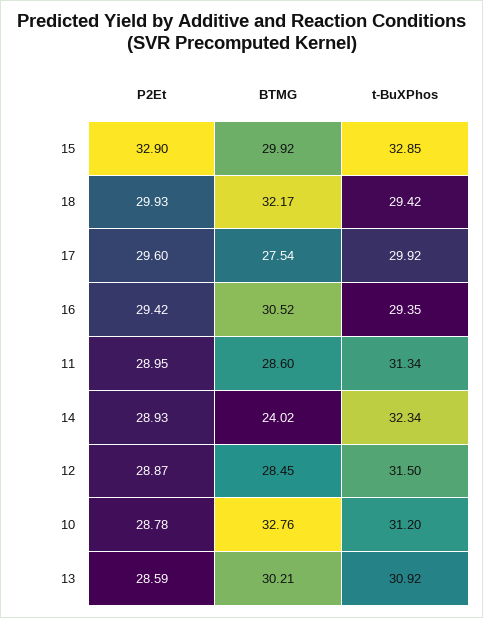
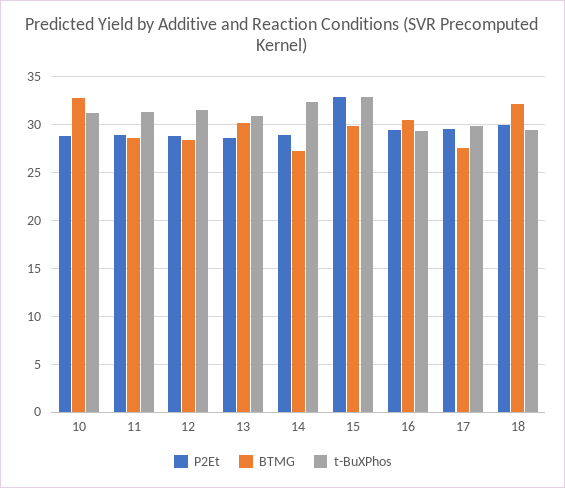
BTMG, 14: 24.02 -> 27

